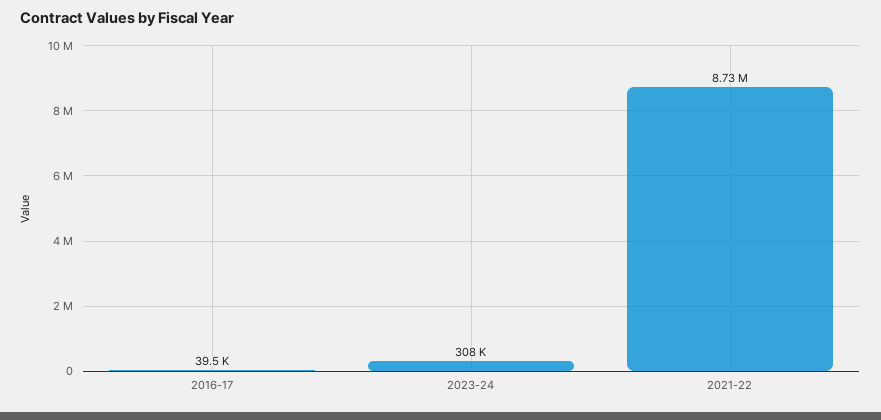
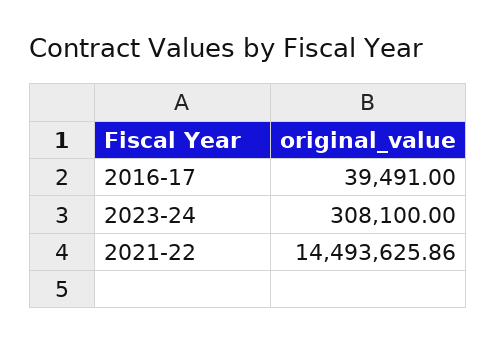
2021-22: 8730000 -> 14493625.86

